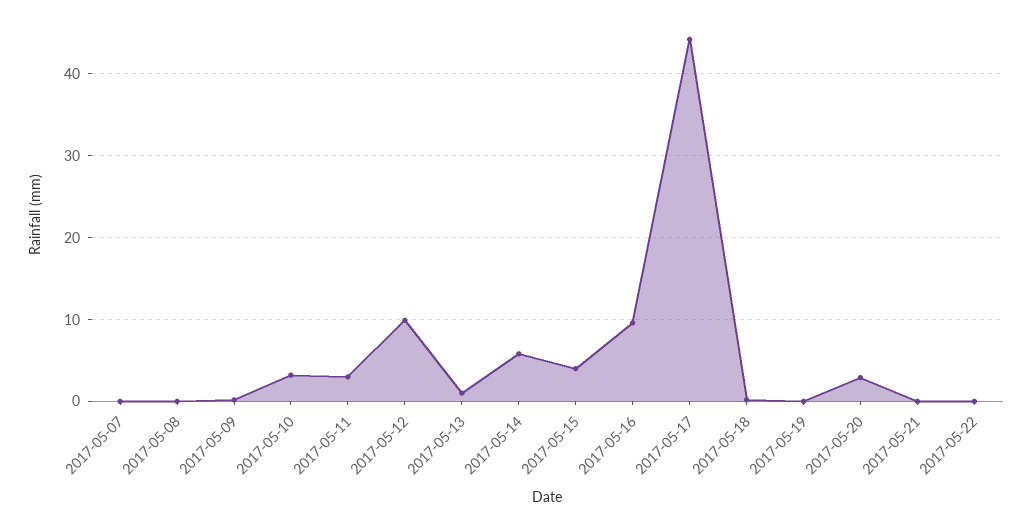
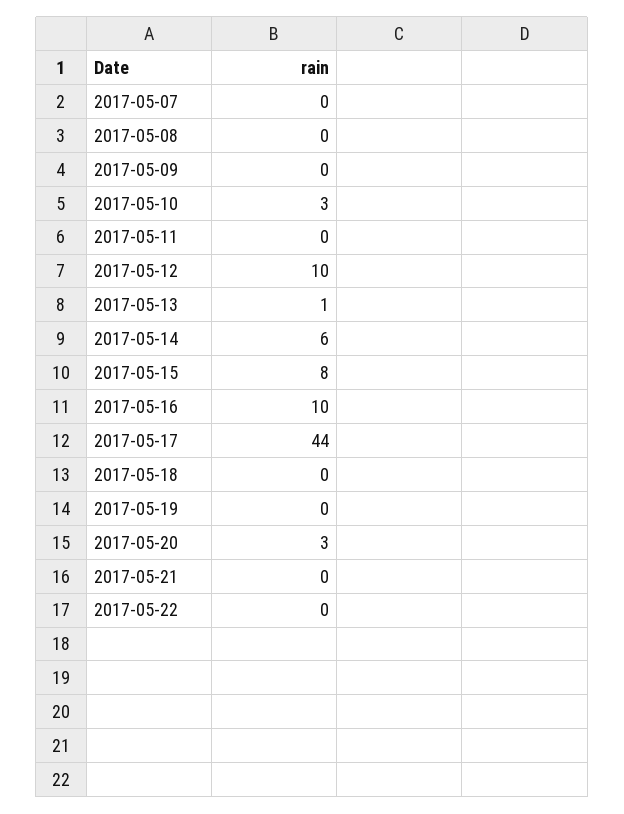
2017-05-11: 3 -> 0
2017-05-15: 4 -> 8

